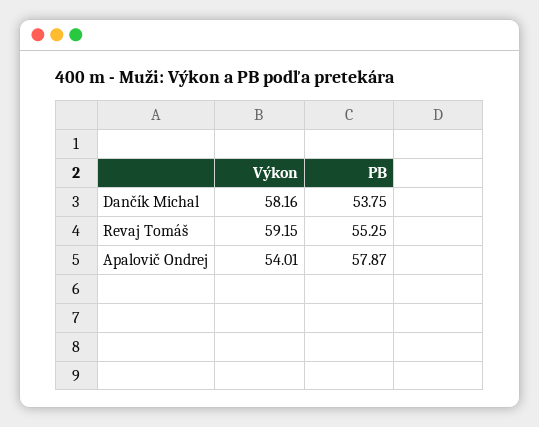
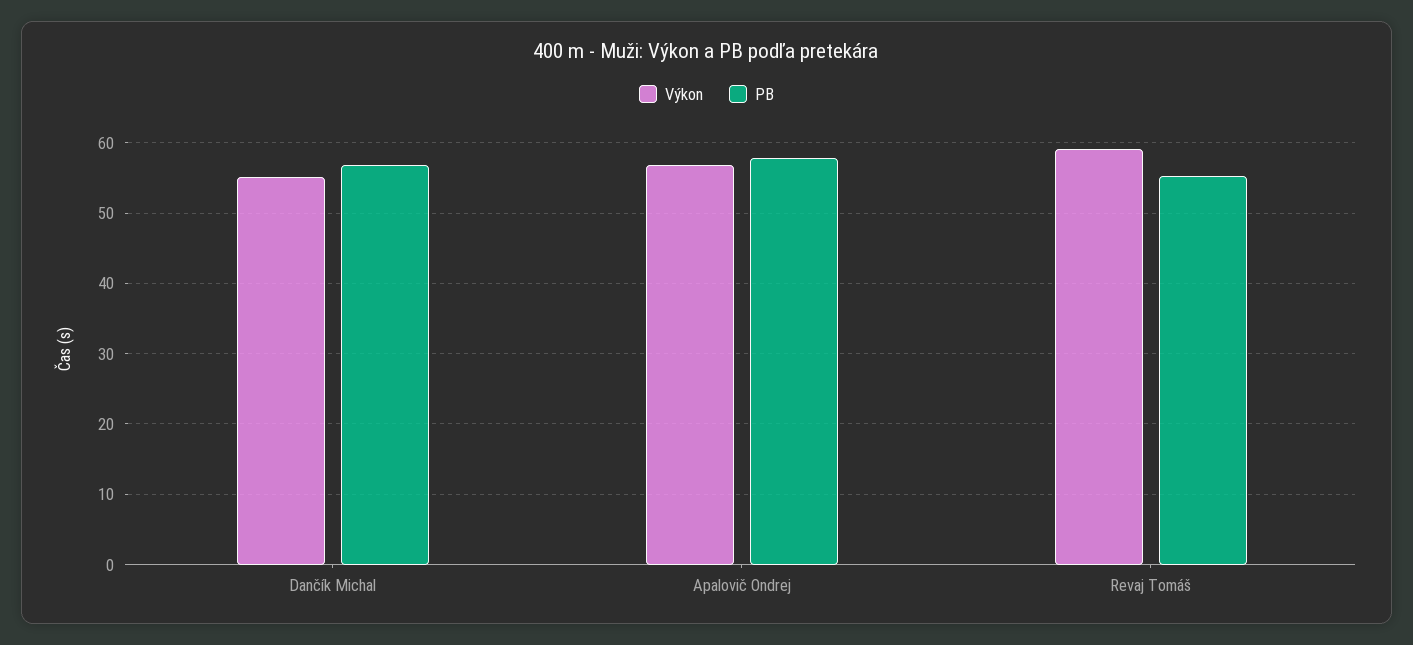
Výkon, Dančík Michal: 58.16 -> 55
PB, Dančík Michal: 53.75 -> 57
Výkon, Apalovič Ondrej: 54.01 -> 57

